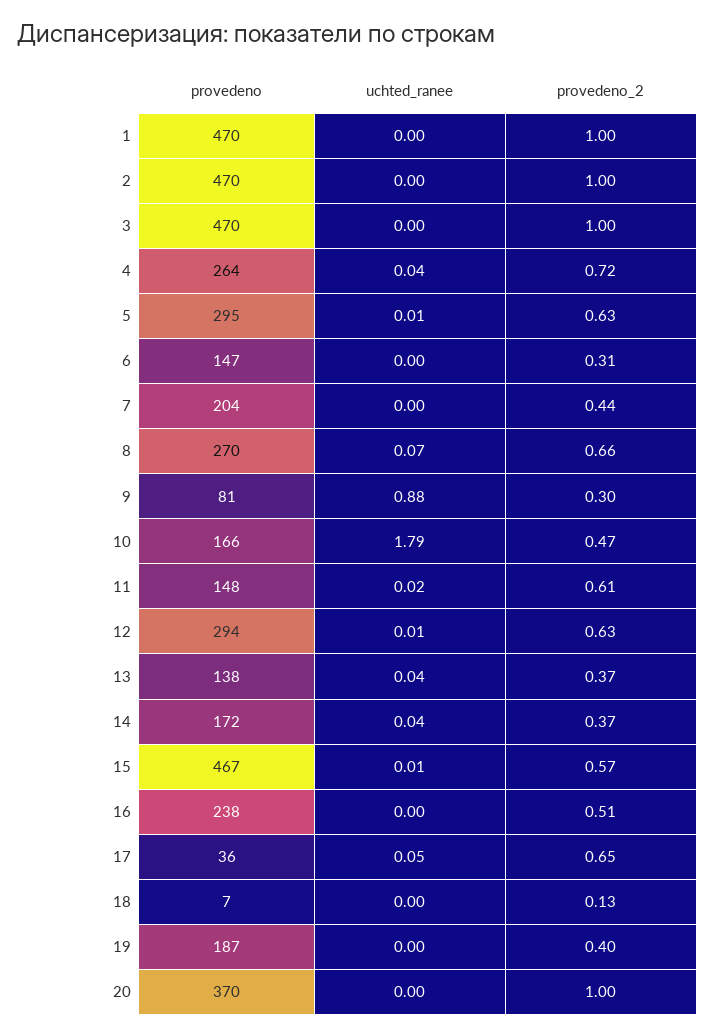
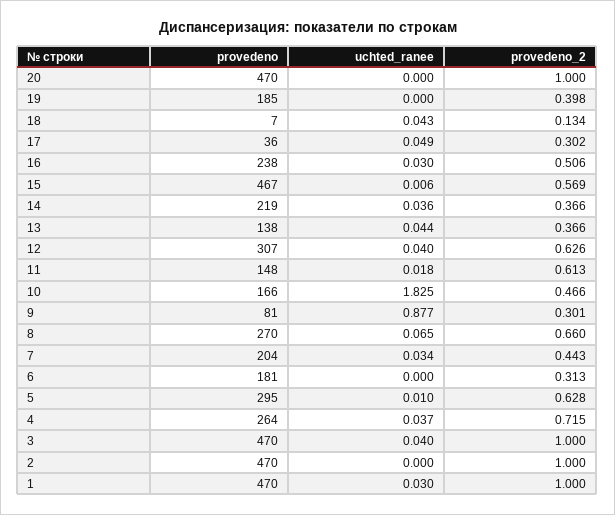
uchted_ranee, 1: 0 -> 0.03
uchted_ranee, 3: 0 -> 0.04
provedeno, 6: 147 -> 181
uchted_ranee, 7: 0 -> 0.034
uchted_ranee, 10: 1.79 -> 1.825
provedeno, 12: 294 -> 307
uchted_ranee, 12: 0.01 -> 0.04
provedeno, 14: 172 -> 219
uchted_ranee, 16: 0 -> 0.03
provedeno_2, 17: 0.65 -> 0.302
uchted_ranee, 18: 0 -> 0.043
provedeno, 19: 187 -> 185
provedeno, 20: 370 -> 470

